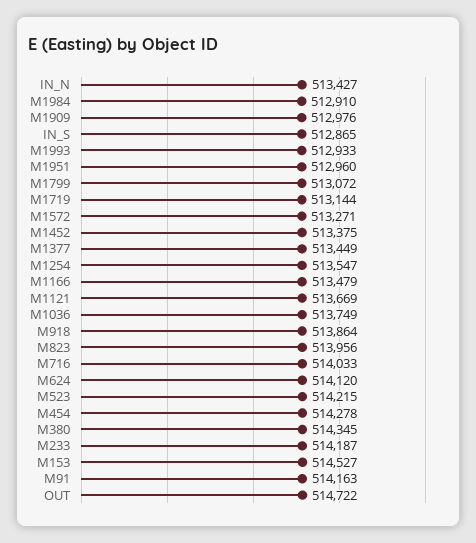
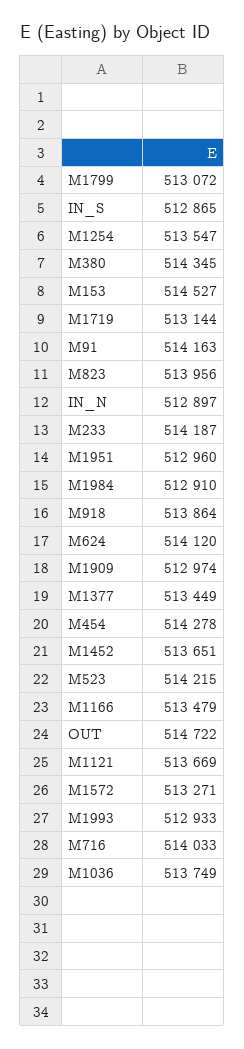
IN_N: 513427 -> 512897
M1909: 512976 -> 512974
M1452: 513375 -> 513651

